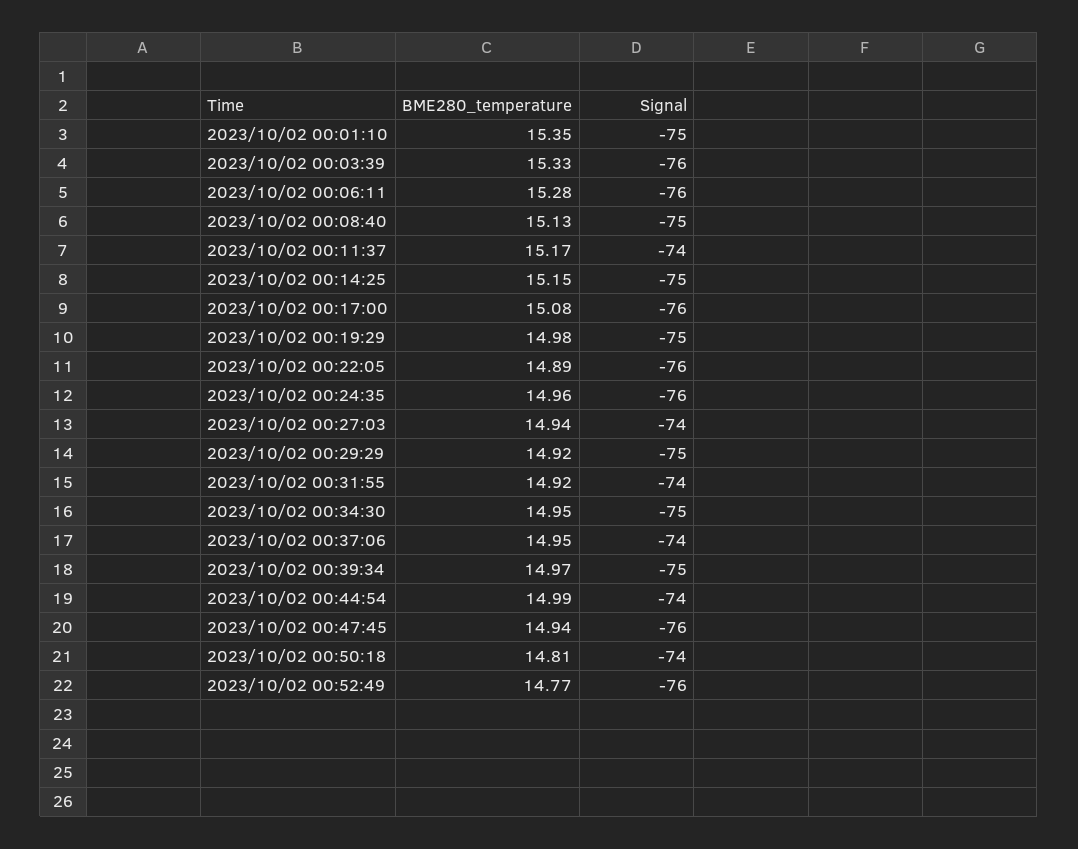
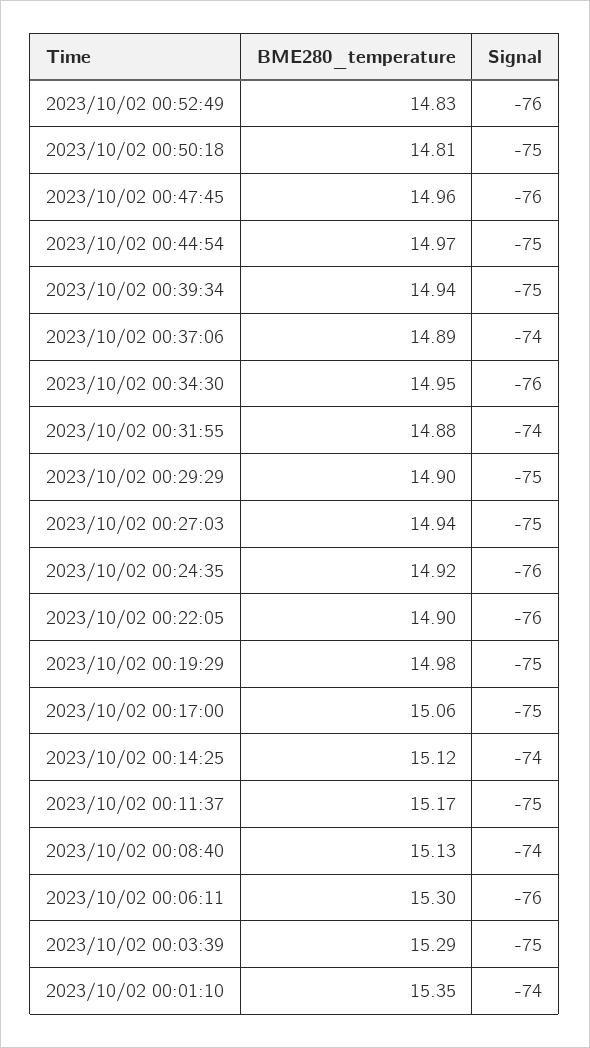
Signal, 2023/10/02 00:01:10: -75 -> -74
BME280_temperature, 2023/10/02 00:03:39: 15.33 -> 15.29
Signal, 2023/10/02 00:03:39: -76 -> -75
BME280_temperature, 2023/10/02 00:06:11: 15.28 -> 15.3
Signal, 2023/10/02 00:08:40: -75 -> -74
Signal, 2023/10/02 00:11:37: -74 -> -75
BME280_temperature, 2023/10/02 00:14:25: 15.15 -> 15.12
Signal, 2023/10/02 00:14:25: -75 -> -74
BME280_temperature, 2023/10/02 00:17:00: 15.08 -> 15.06
Signal, 2023/10/02 00:17:00: -76 -> -75
BME280_temperature, 2023/10/02 00:22:05: 14.89 -> 14.9
BME280_temperature, 2023/10/02 00:24:35: 14.96 -> 14.92
Signal, 2023/10/02 00:27:03: -74 -> -75
BME280_temperature, 2023/10/02 00:29:29: 14.92 -> 14.9
BME280_temperature, 2023/10/02 00:31:55: 14.92 -> 14.88
Signal, 2023/10/02 00:34:30: -75 -> -76
BME280_temperature, 2023/10/02 00:37:06: 14.95 -> 14.89
BME280_temperature, 2023/10/02 00:39:34: 14.97 -> 14.94
BME280_temperature, 2023/10/02 00:44:54: 14.99 -> 14.97
Signal, 2023/10/02 00:44:54: -74 -> -75
BME280_temperature, 2023/10/02 00:47:45: 14.94 -> 14.96
Signal, 2023/10/02 00:50:18: -74 -> -75
BME280_temperature, 2023/10/02 00:52:49: 14.77 -> 14.83

